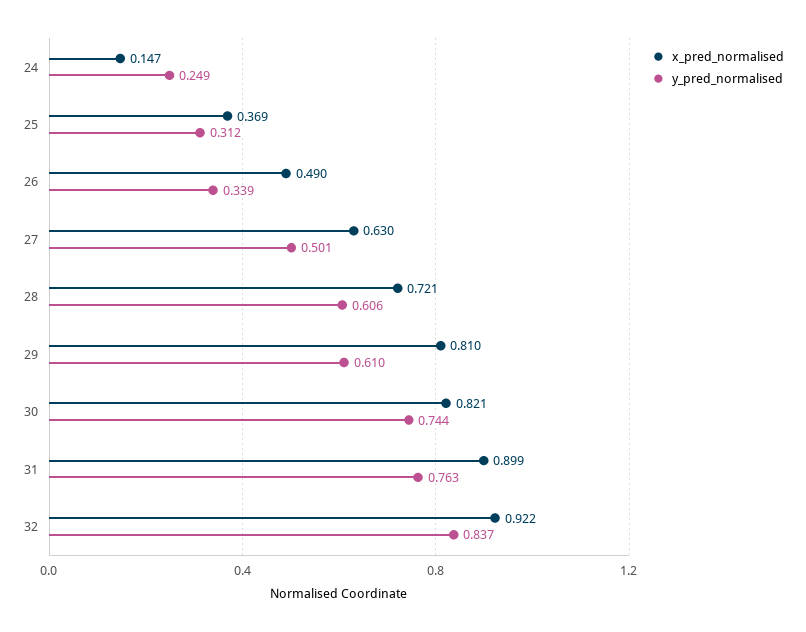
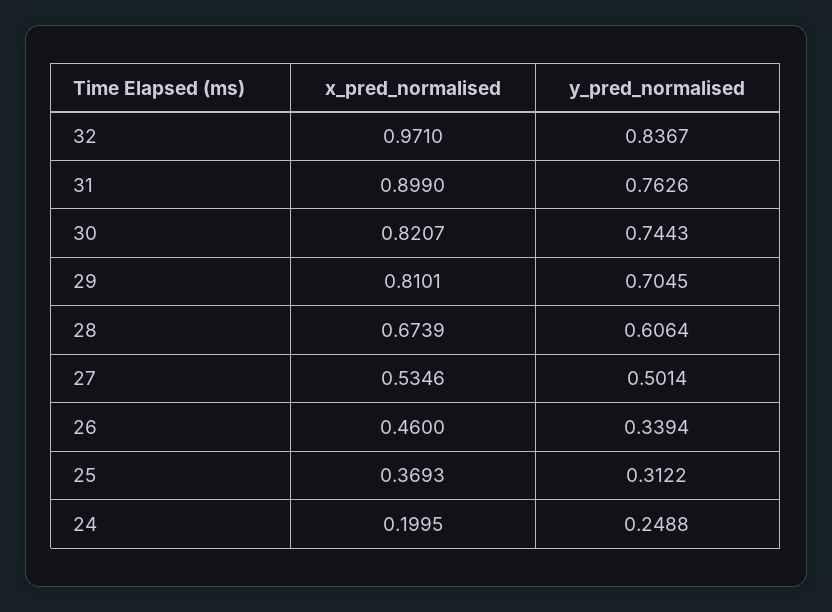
x_pred_normalised, 24: 0.147 -> 0.1995
x_pred_normalised, 26: 0.49 -> 0.46
x_pred_normalised, 27: 0.63 -> 0.5346
x_pred_normalised, 28: 0.721 -> 0.6739
y_pred_normalised, 29: 0.61 -> 0.7045
x_pred_normalised, 32: 0.922 -> 0.971

